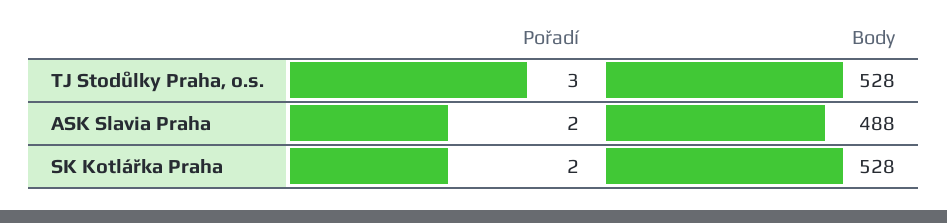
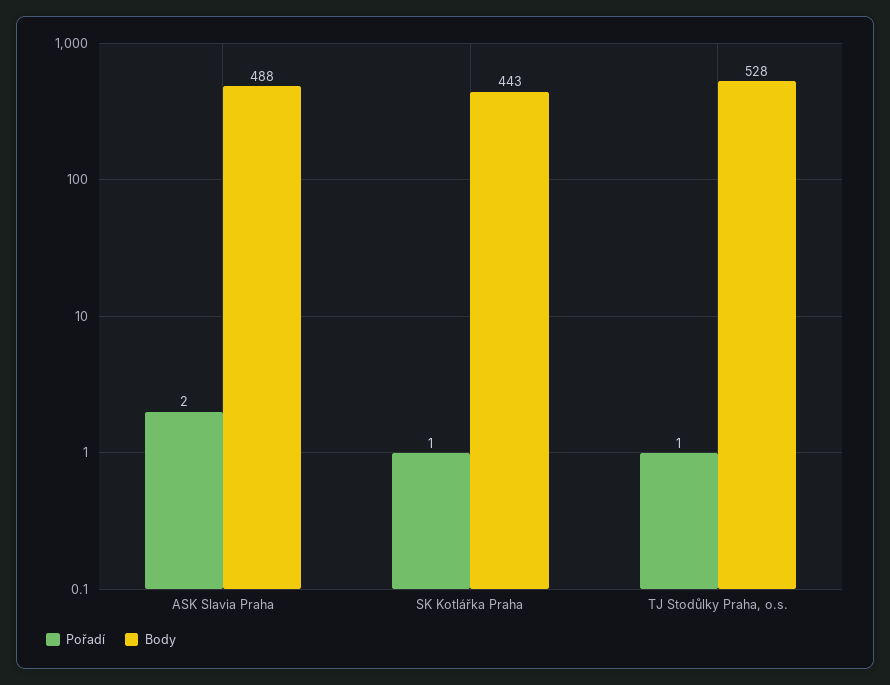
Pořadí, TJ Stodůlky Praha, o.s.: 3 -> 1
Pořadí, SK Kotlářka Praha: 2 -> 1
Body, SK Kotlářka Praha: 528 -> 443

